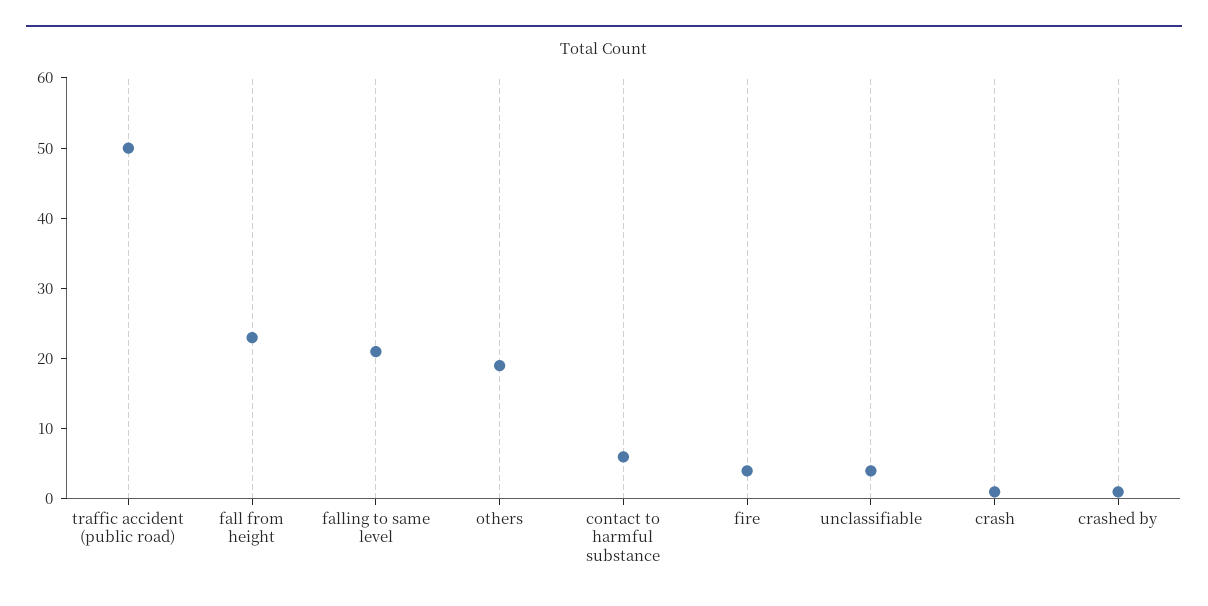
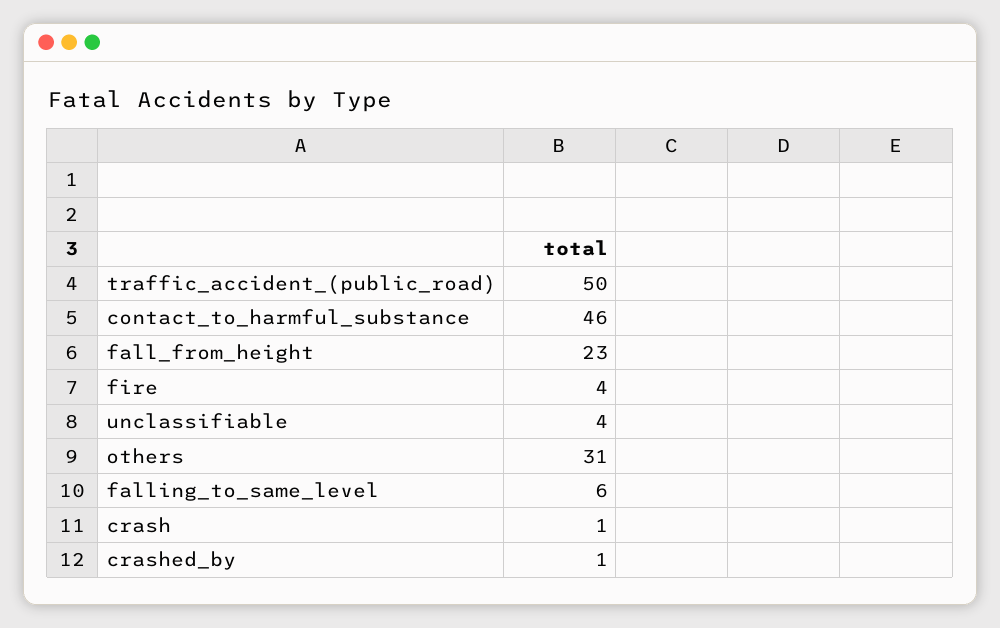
falling to same level: 20 -> 6
others: 20 -> 31
contact to harmful substance: 5 -> 46

